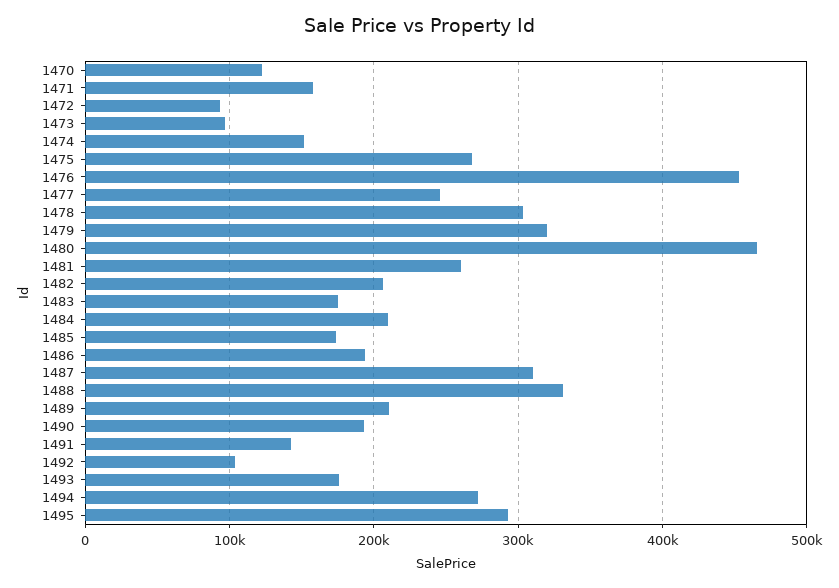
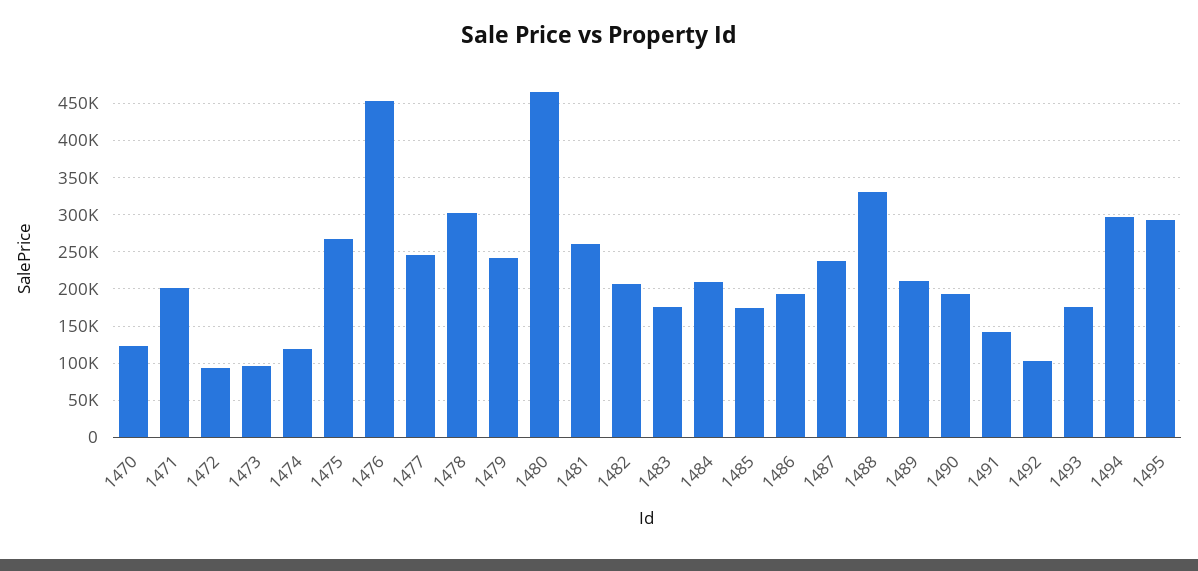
1471: 160000 -> 200000
1474: 150000 -> 120000
1479: 320000 -> 240000
1487: 310000 -> 240000
1494: 270000 -> 300000

